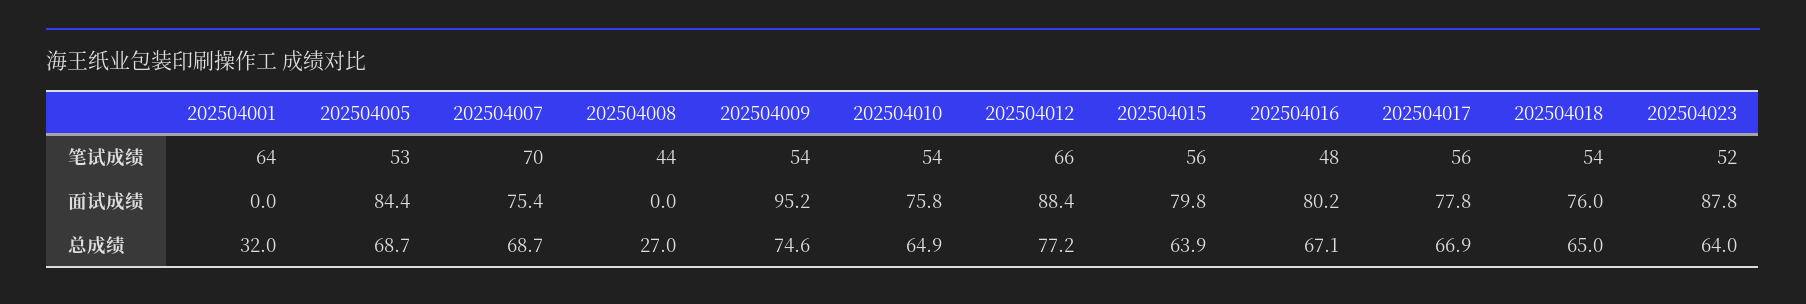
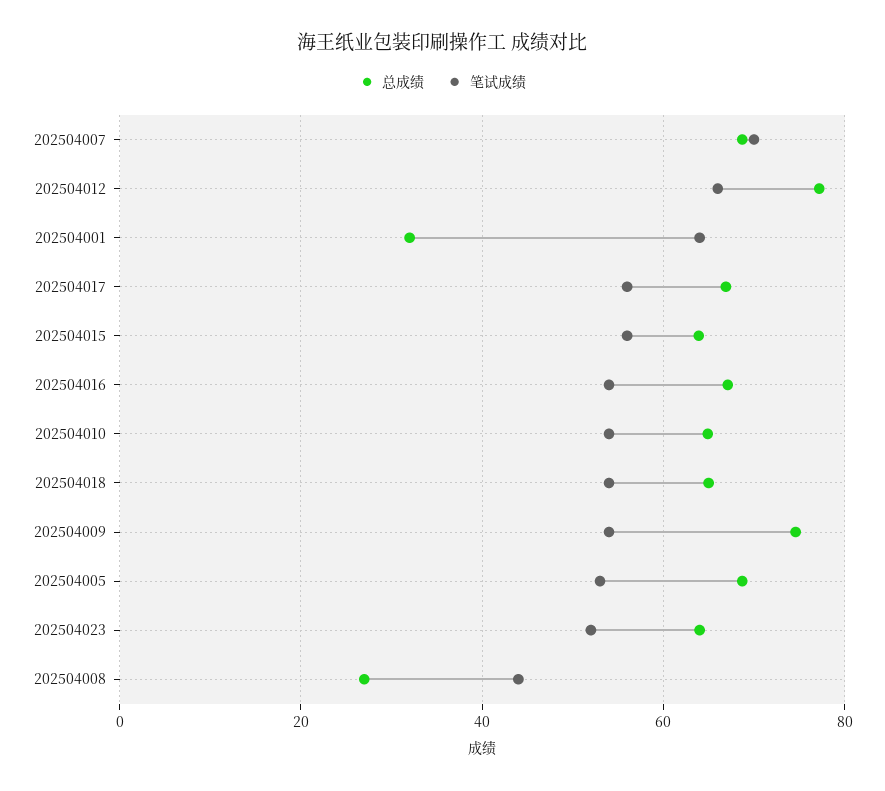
笔试成绩, 202504016: 48 -> 54
面试成绩, 202504001: 0 -> none
面试成绩, 202504005: 84.4 -> none
面试成绩, 202504007: 75.4 -> none
面试成绩, 202504008: 0 -> none
面试成绩, 202504009: 95.2 -> none
面试成绩, 202504010: 75.8 -> none
面试成绩, 202504012: 88.4 -> none
面试成绩, 202504015: 79.8 -> none
面试成绩, 202504016: 80.2 -> none
面试成绩, 202504017: 77.8 -> none
面试成绩, 202504018: 76 -> none
面试成绩, 202504023: 87.8 -> none

